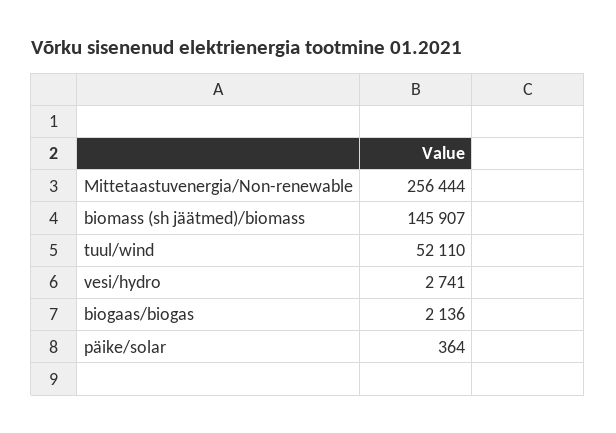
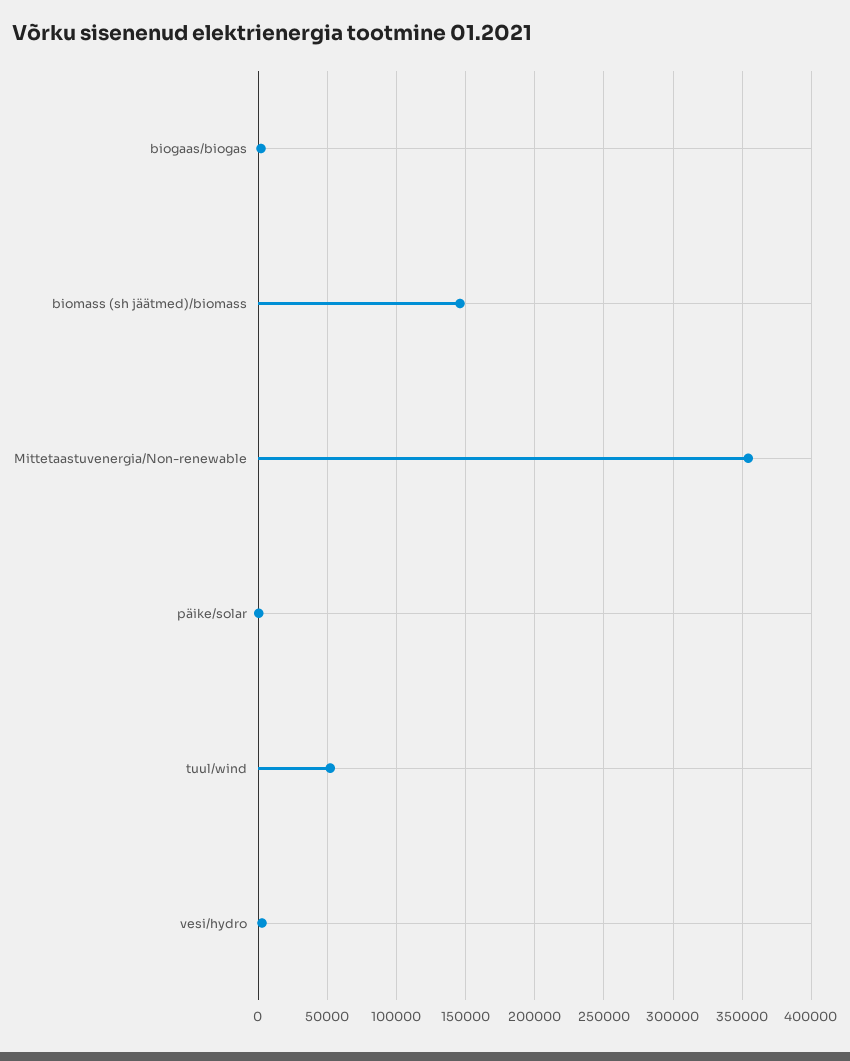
Mittetaastuvenergia/Non-renewable: 256444 -> 355000

